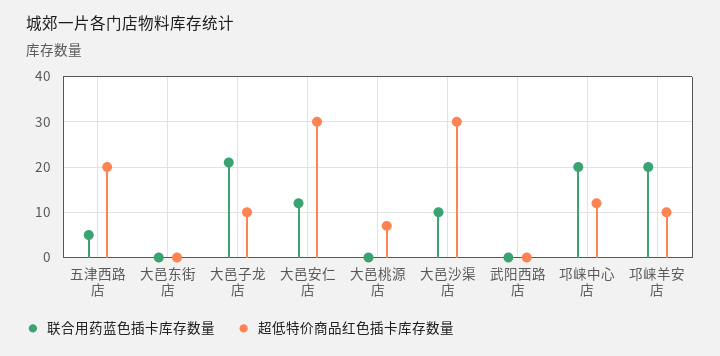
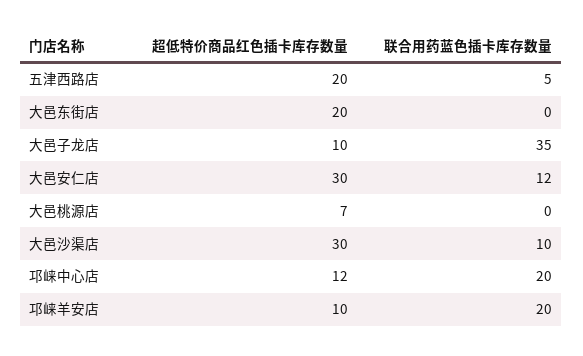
超低特价商品红色插卡库存数量, 大邑东街店: 0 -> 20
联合用药蓝色插卡库存数量, 大邑子龙店: 20 -> 35
联合用药蓝色插卡库存数量, 武阳西路店: 0 -> none
超低特价商品红色插卡库存数量, 武阳西路店: 0 -> none

